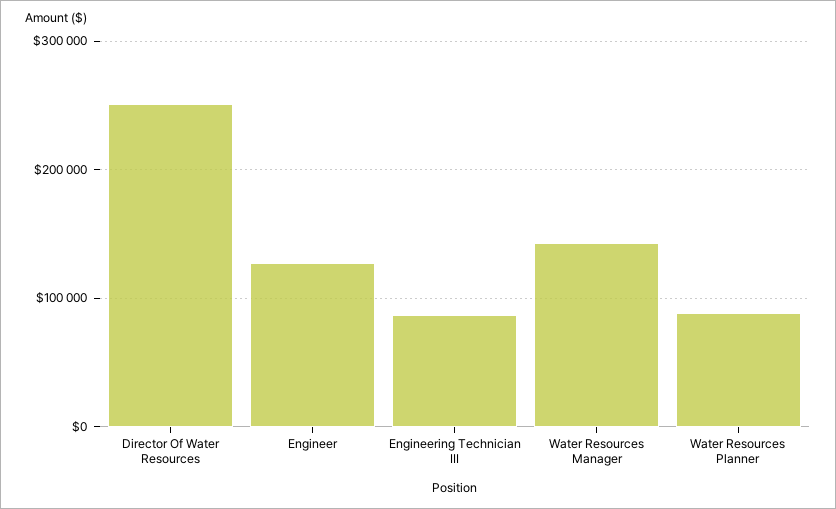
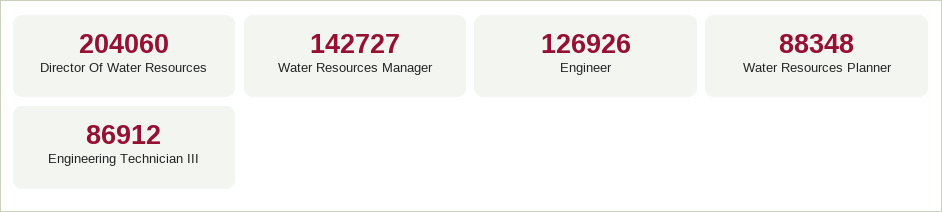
Director Of Water Resources: 250000 -> 204060

